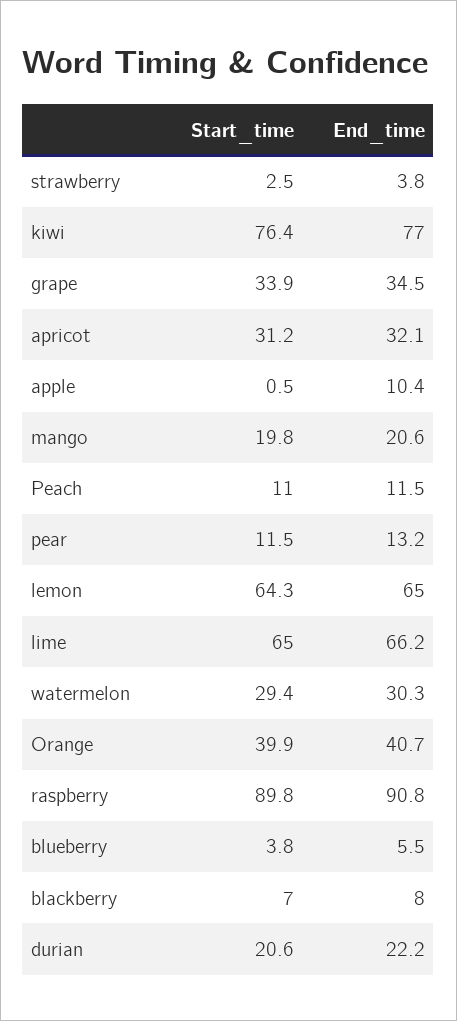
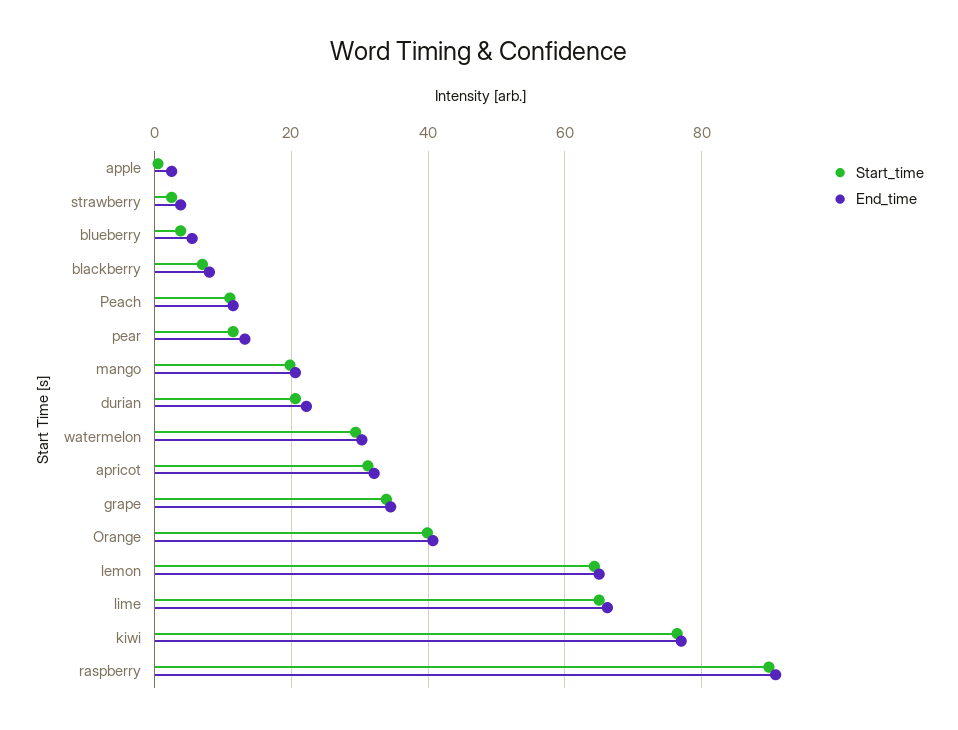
End_time, apple: 10.4 -> 2

